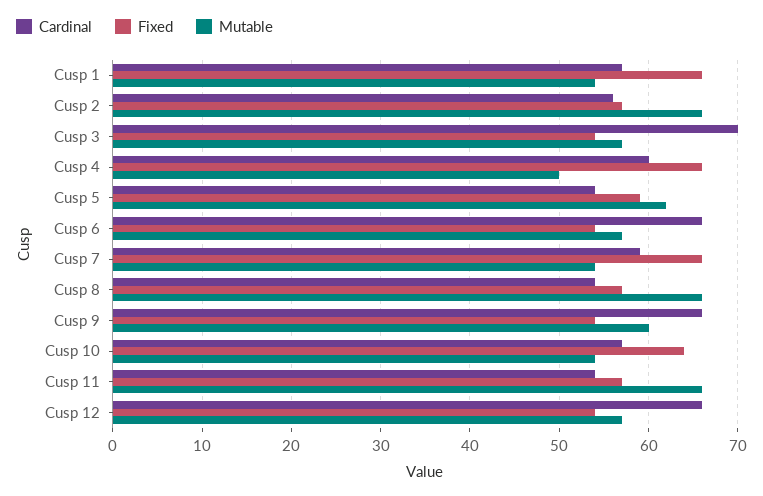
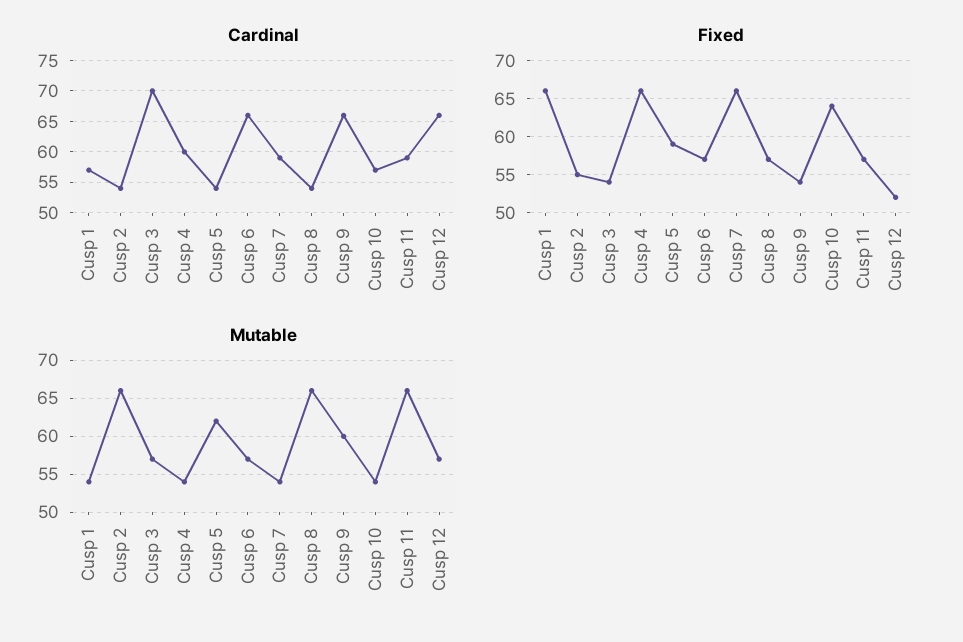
Cardinal, Cusp 2: 56 -> 54
Fixed, Cusp 2: 57 -> 55
Mutable, Cusp 4: 50 -> 54
Fixed, Cusp 6: 54 -> 57
Cardinal, Cusp 11: 54 -> 59
Fixed, Cusp 12: 54 -> 52

